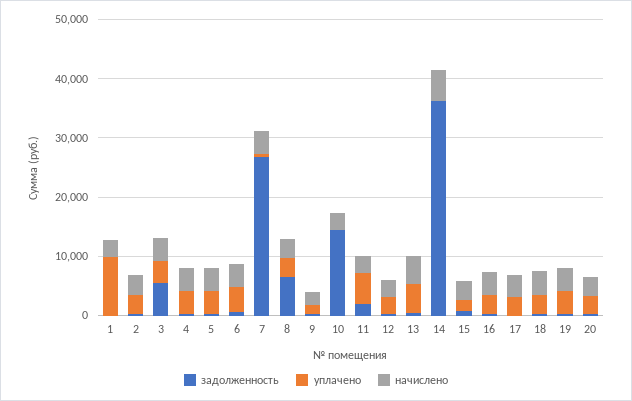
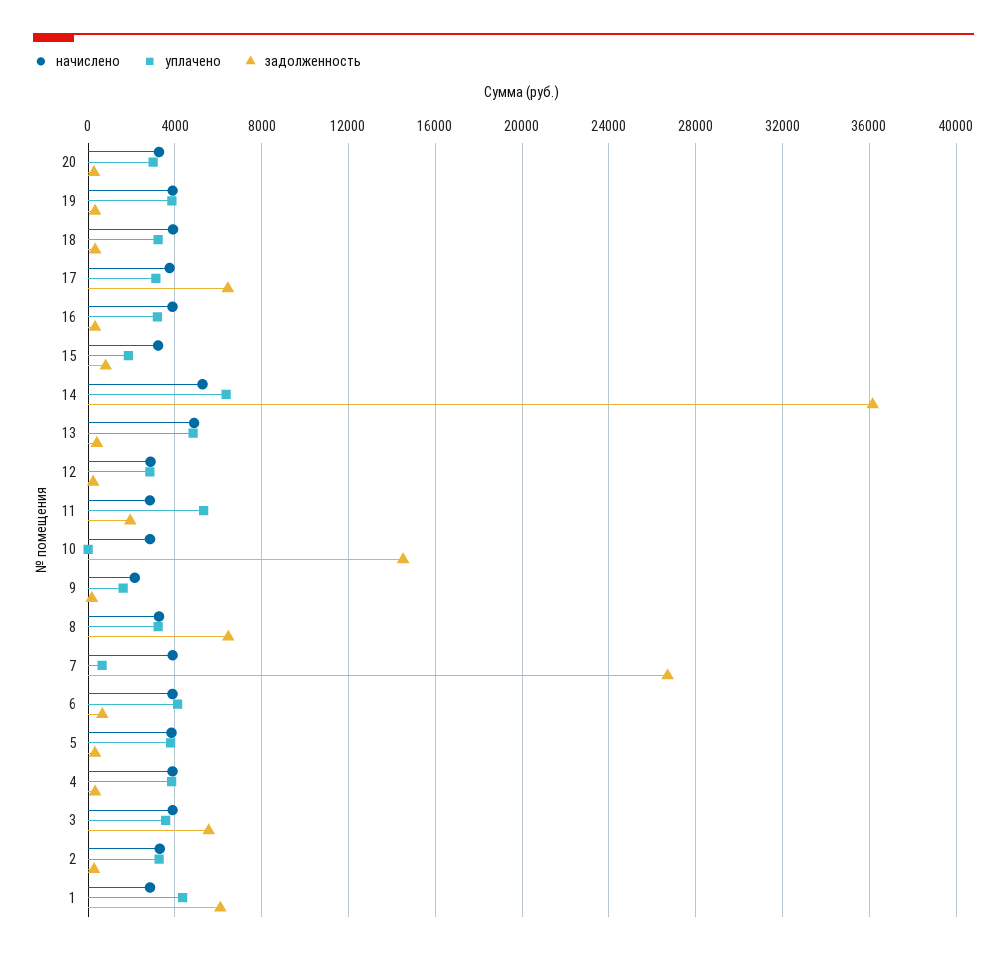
задолженность, 1: 0 -> 6000
уплачено, 1: 10000 -> 4500
уплачено, 14: 0 -> 6500
задолженность, 17: 0 -> 6500

